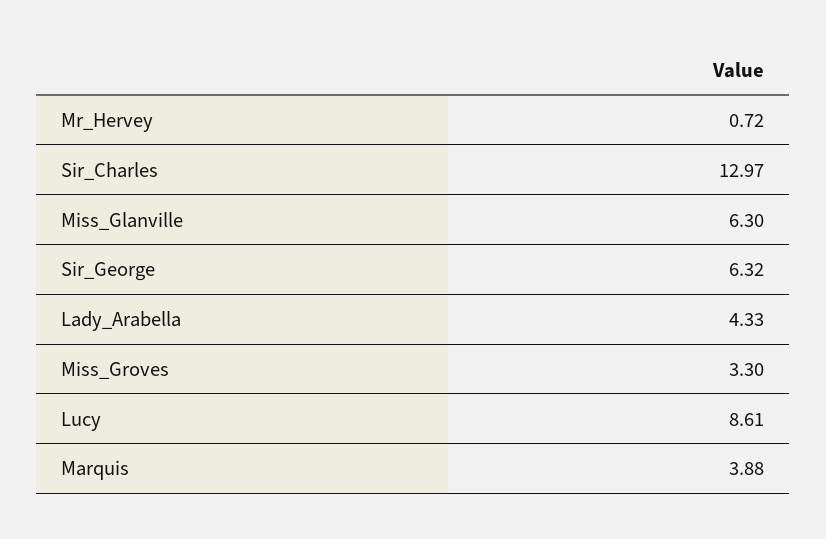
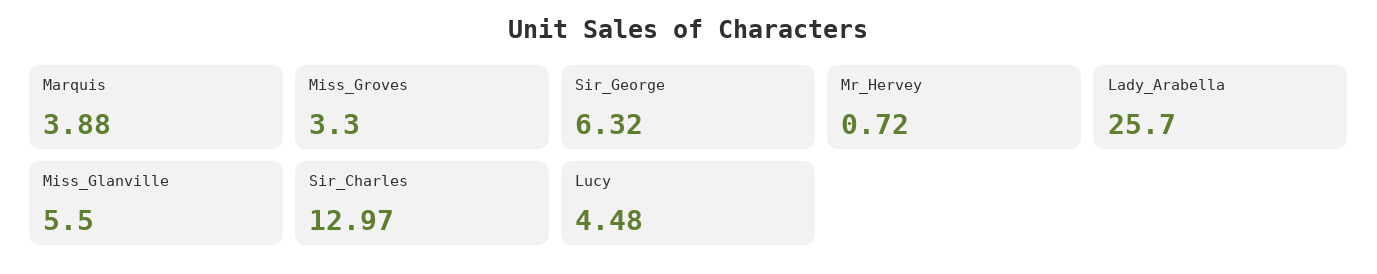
Miss_Glanville: 6.3 -> 5.5
Lady_Arabella: 4.33 -> 25.7
Lucy: 8.61 -> 4.48

